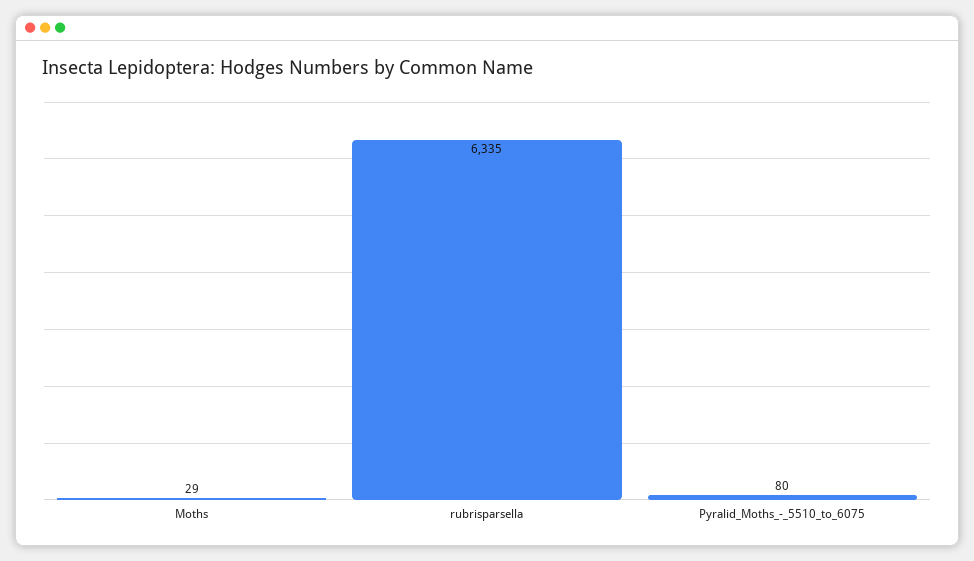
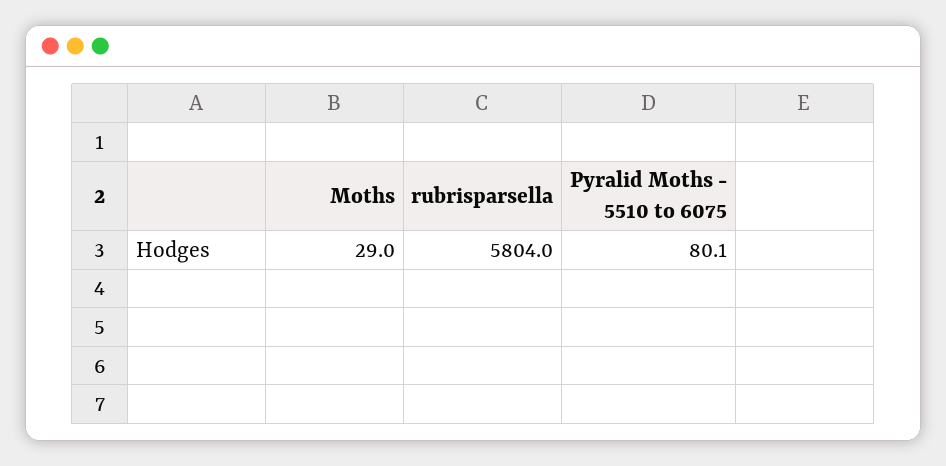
rubrisparsella: 6335 -> 5804

